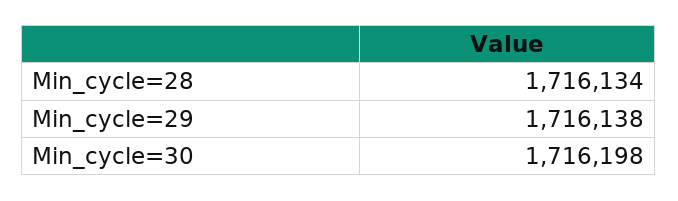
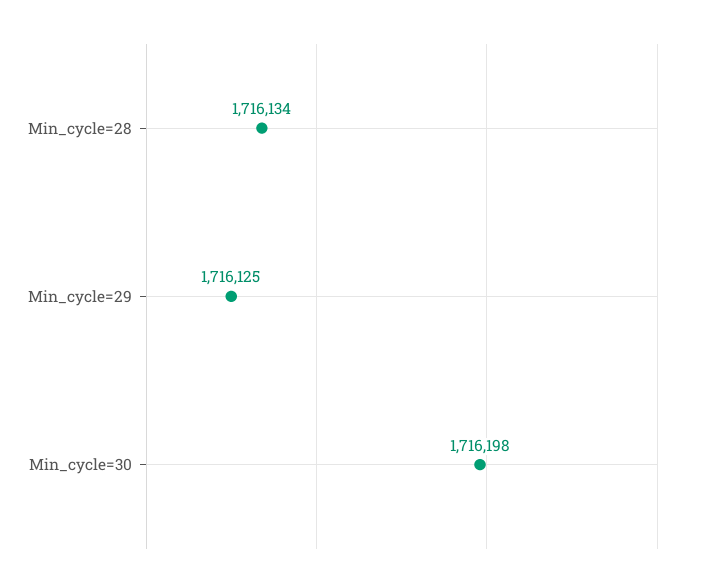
Min_cycle=29: 1716138 -> 1716125

